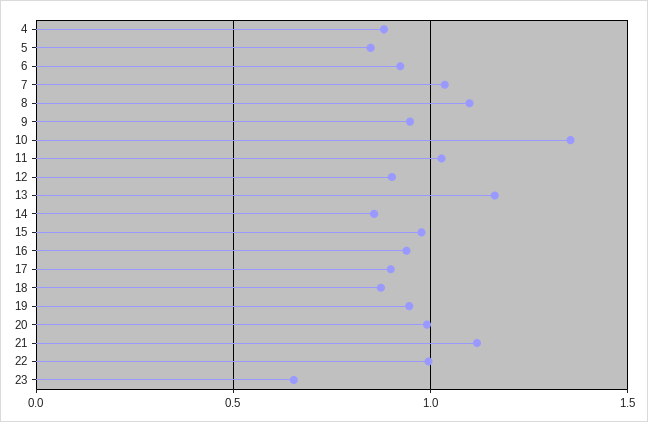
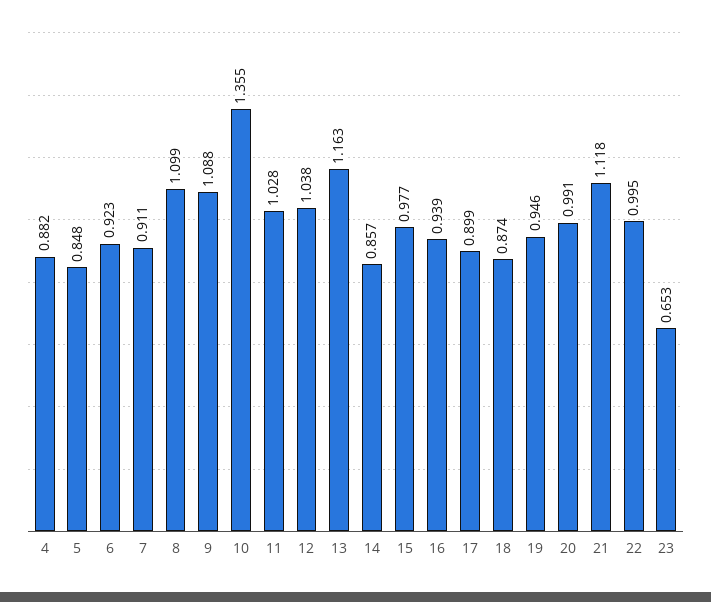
7: 1.05 -> 0.911
9: 0.95 -> 1.088
12: 0.9 -> 1.038

